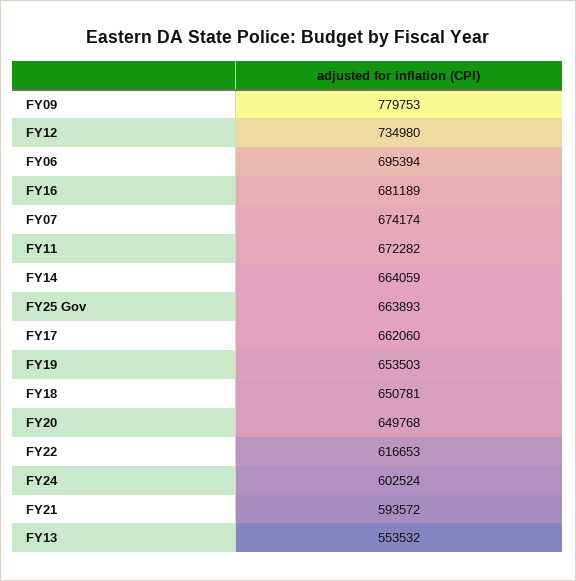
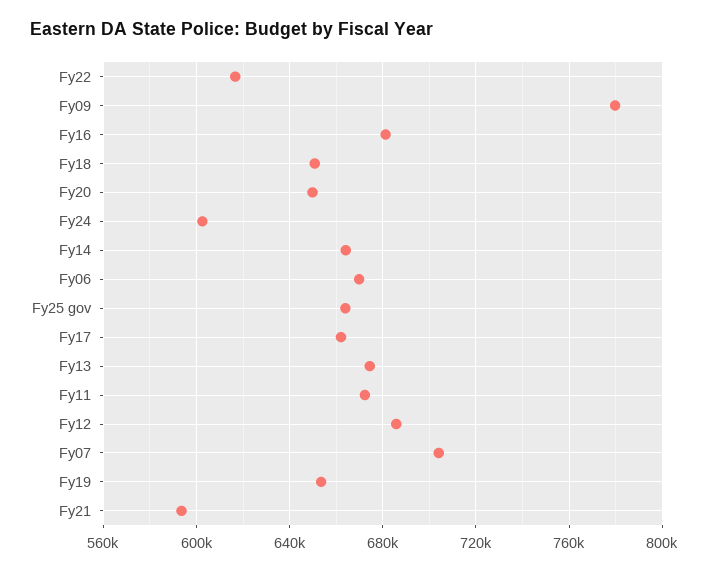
FY12: 734980 -> 685000
FY06: 695394 -> 670000
FY07: 674174 -> 705000
FY13: 553532 -> 675000

